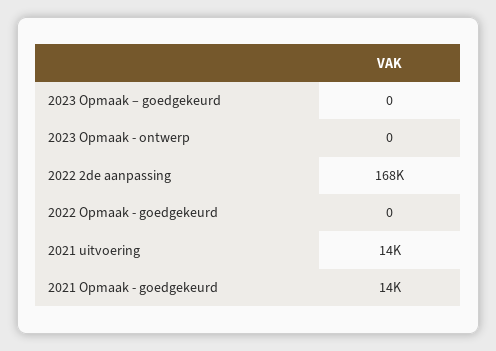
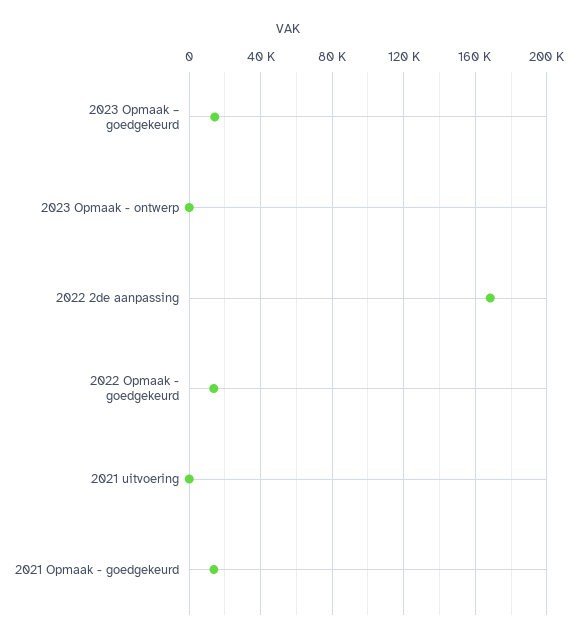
2023 Opmaak – goedgekeurd: 0 -> 15000
2022 Opmaak - goedgekeurd: 0 -> 15000
2021 uitvoering: 14000 -> 0

